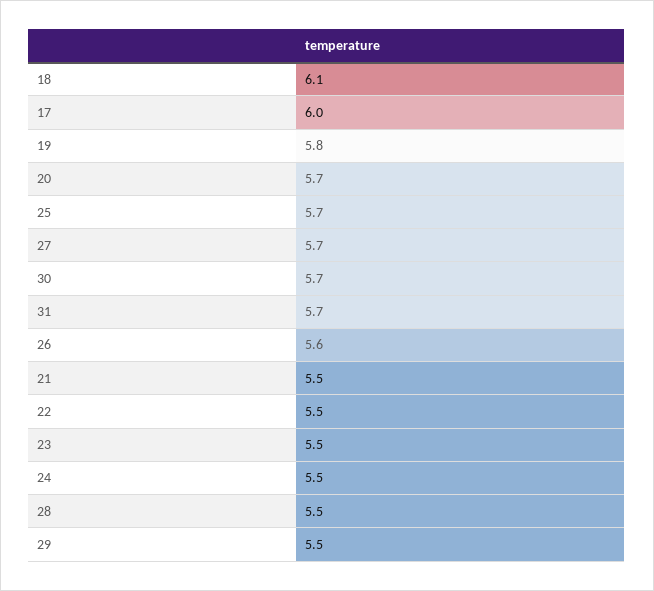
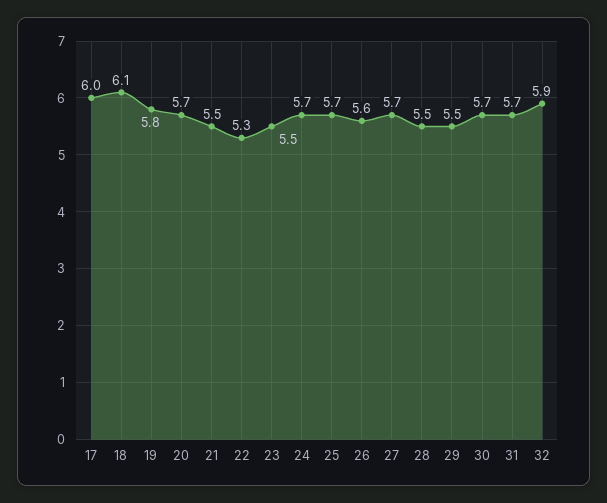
22: 5.5 -> 5.3
24: 5.5 -> 5.7
32: none -> 5.9

